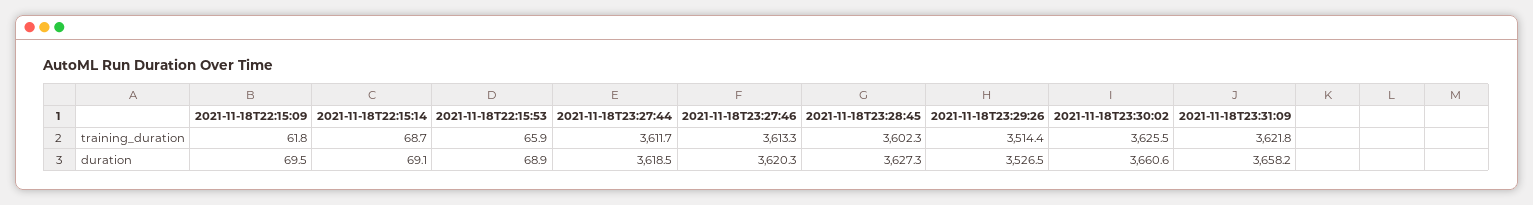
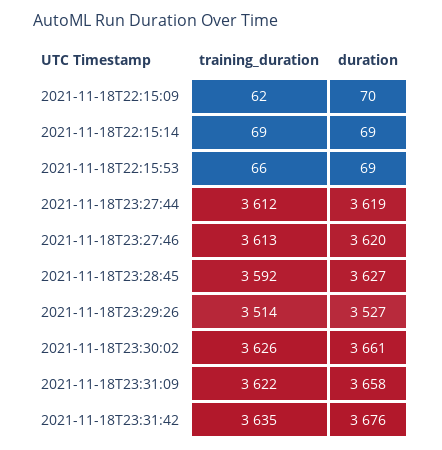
2021-11-18T23:28:45, training_duration: 3602.3 -> 3592
2021-11-18T23:31:42, training_duration: none -> 3635
2021-11-18T23:31:42, duration: none -> 3676

